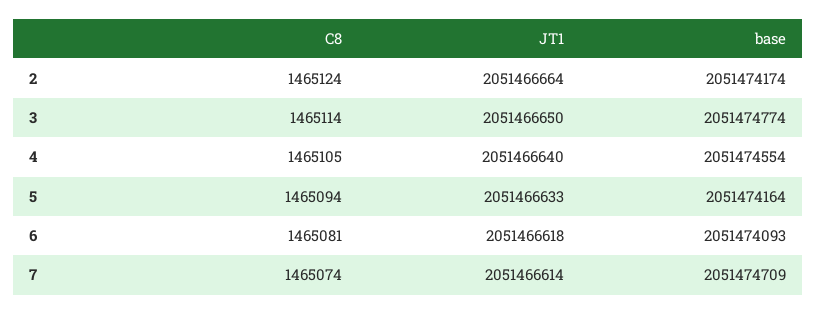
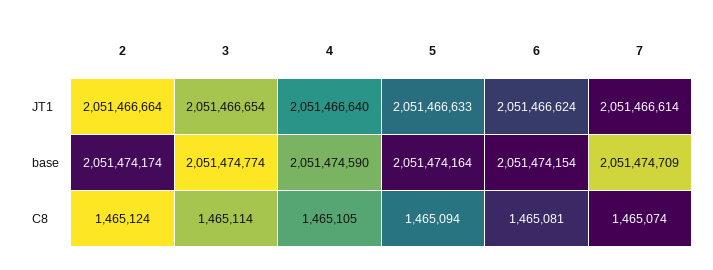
JT1, 3: 2051466650 -> 2051466654
base, 4: 2051474554 -> 2051474590
JT1, 6: 2051466618 -> 2051466624
base, 6: 2051474093 -> 2051474154

